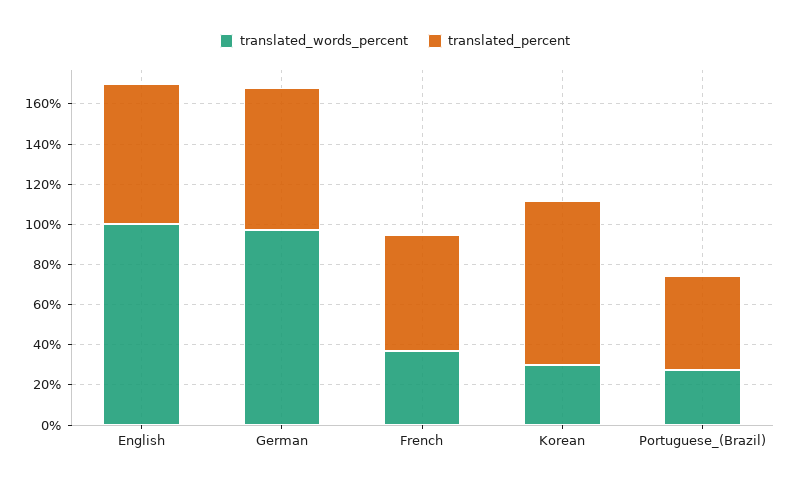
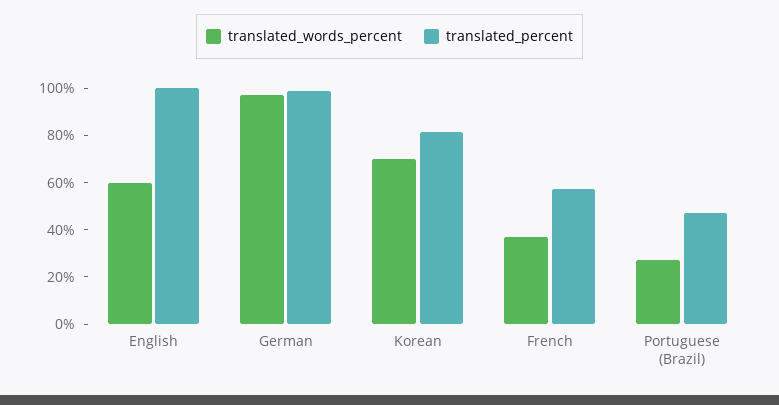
translated_words_percent, English: 100 -> 60
translated_percent, English: 70 -> 100
translated_percent, German: 70 -> 100
translated_words_percent, Korean: 30 -> 70

